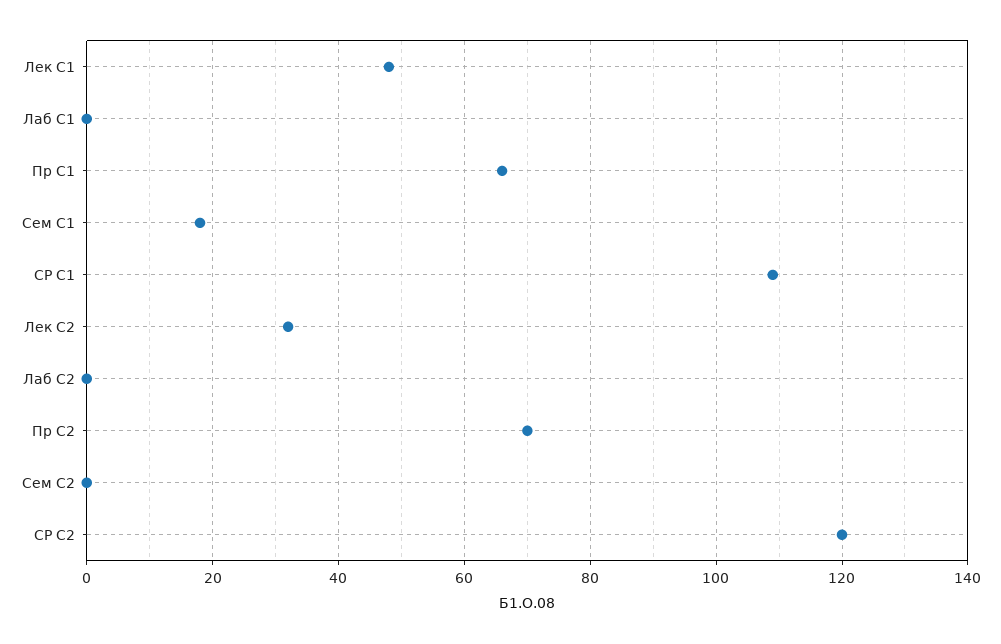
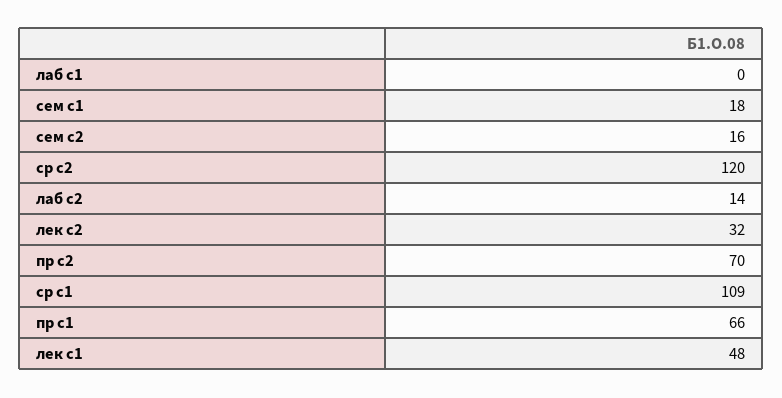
Лаб С2: 0 -> 14
Сем С2: 0 -> 16

